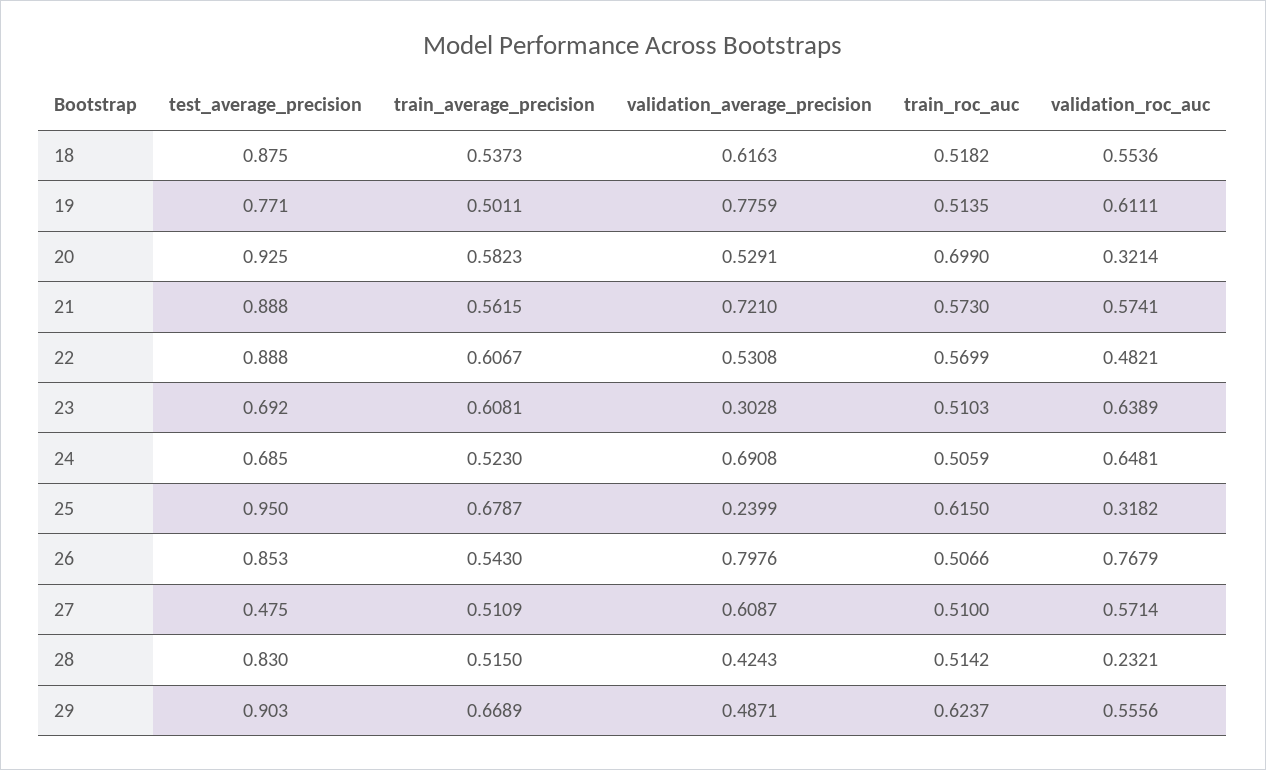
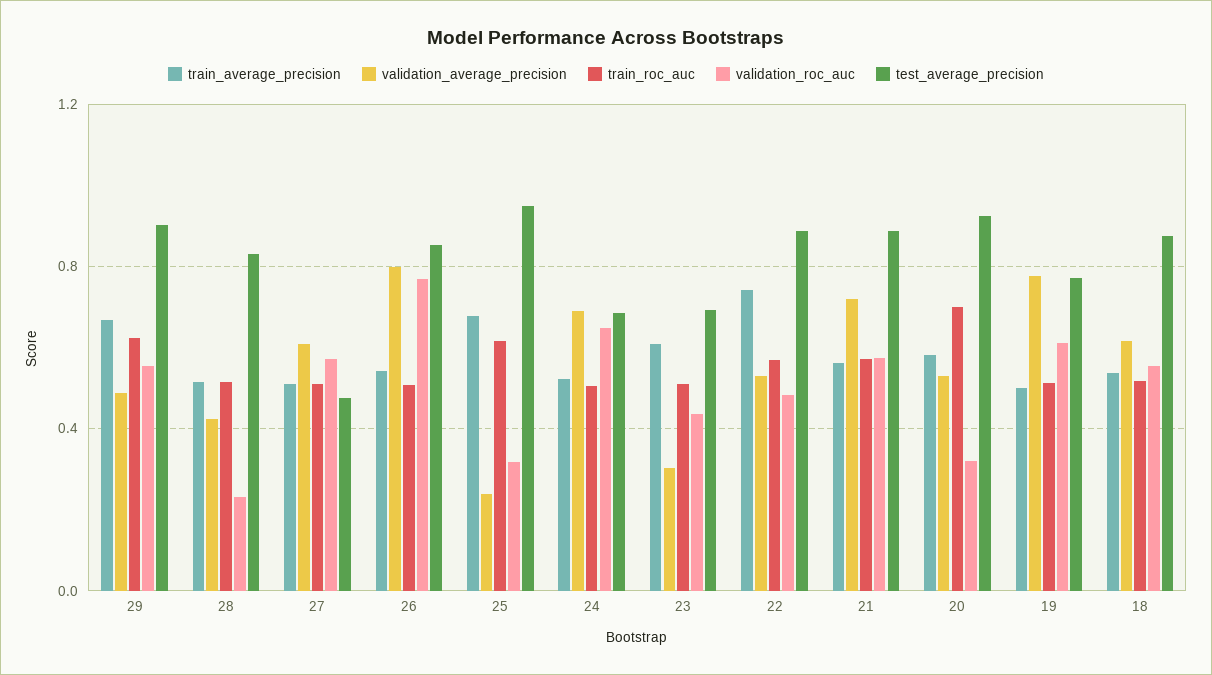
train_average_precision, 22: 0.6067 -> 0.75
validation_roc_auc, 23: 0.6389 -> 0.45

